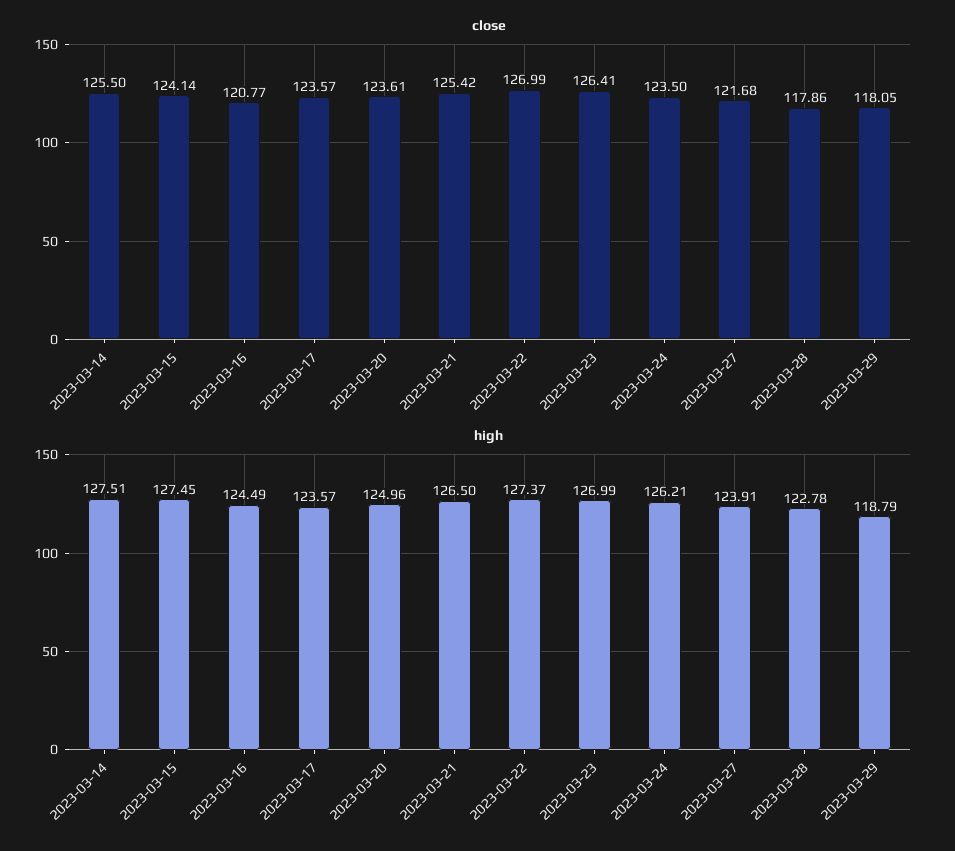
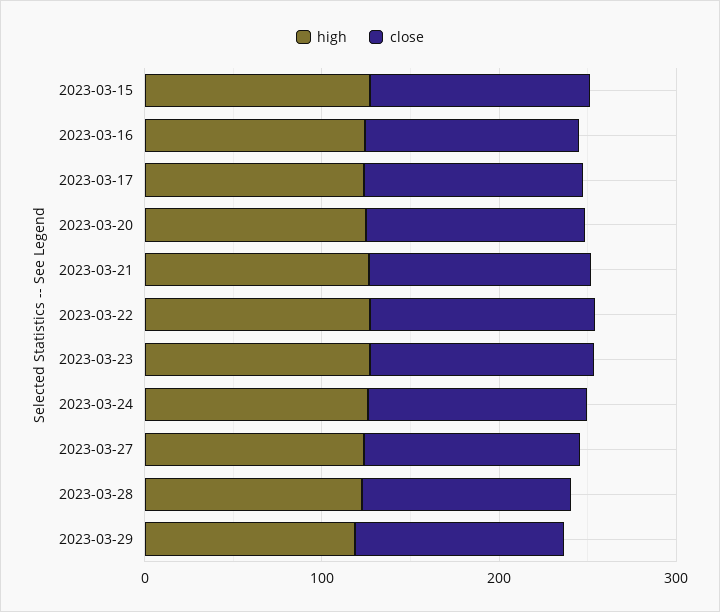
close, 2023-03-14: 125.5 -> none
high, 2023-03-14: 127.51 -> none

